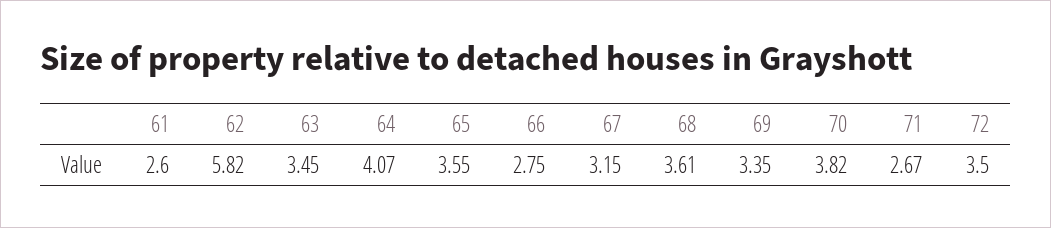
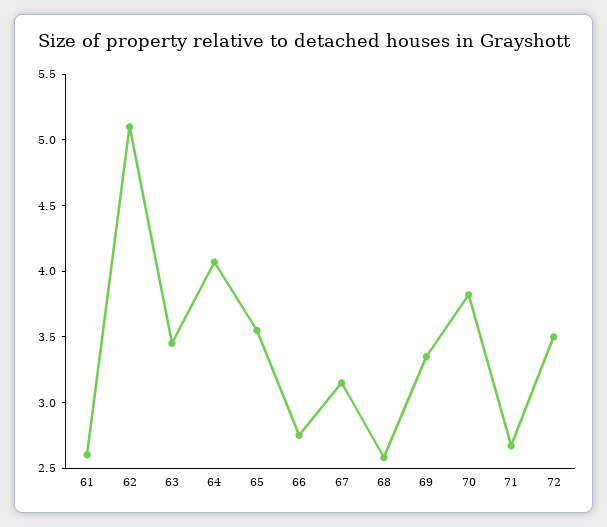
62: 5.82 -> 5.1
68: 3.61 -> 2.6

